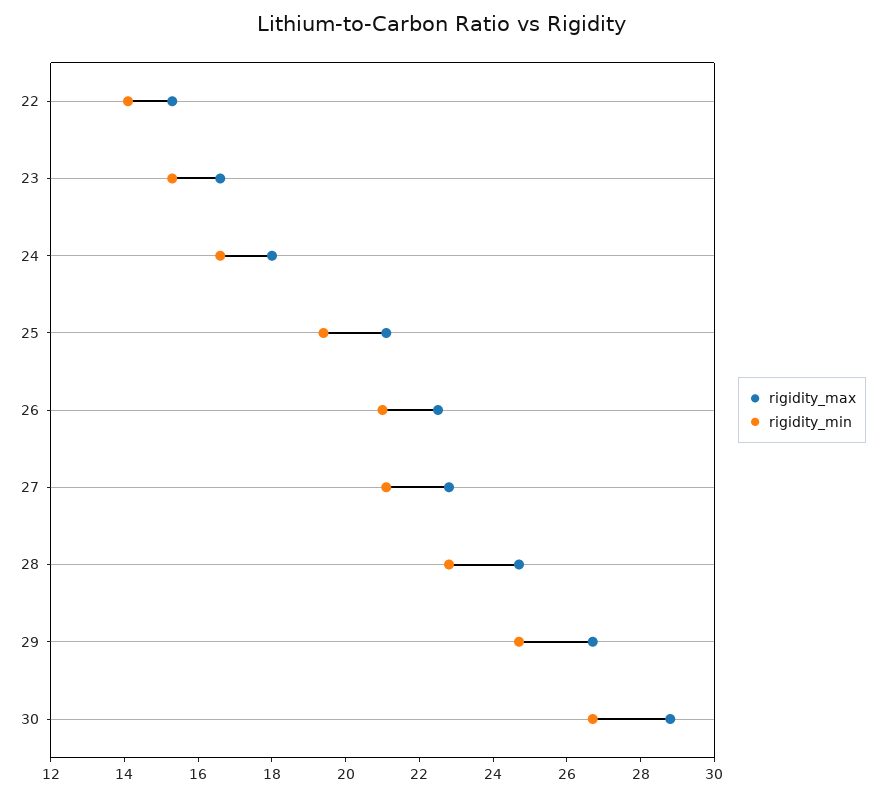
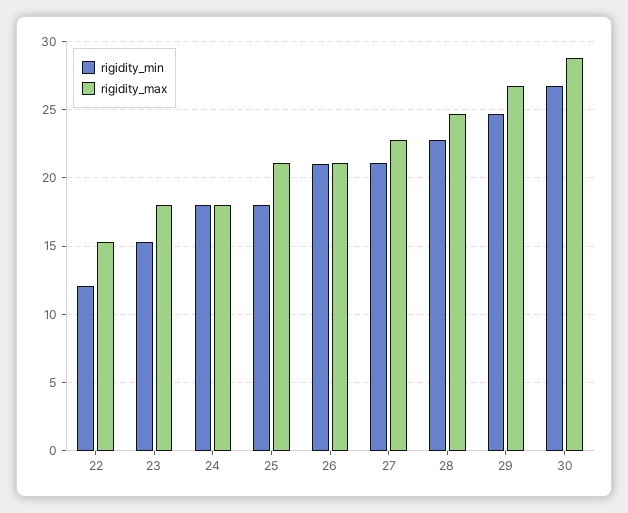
rigidity_min, 22: 14 -> 12
rigidity_max, 23: 16.5 -> 18
rigidity_min, 24: 16.5 -> 18
rigidity_min, 25: 19.5 -> 18
rigidity_max, 26: 22.5 -> 21

